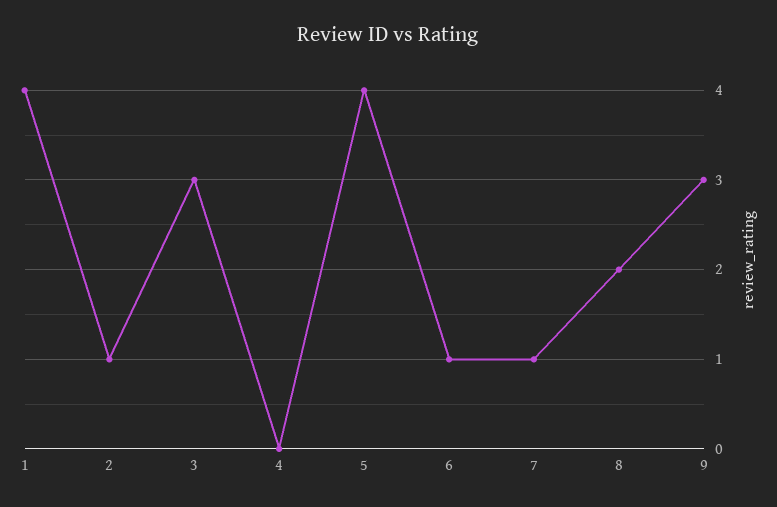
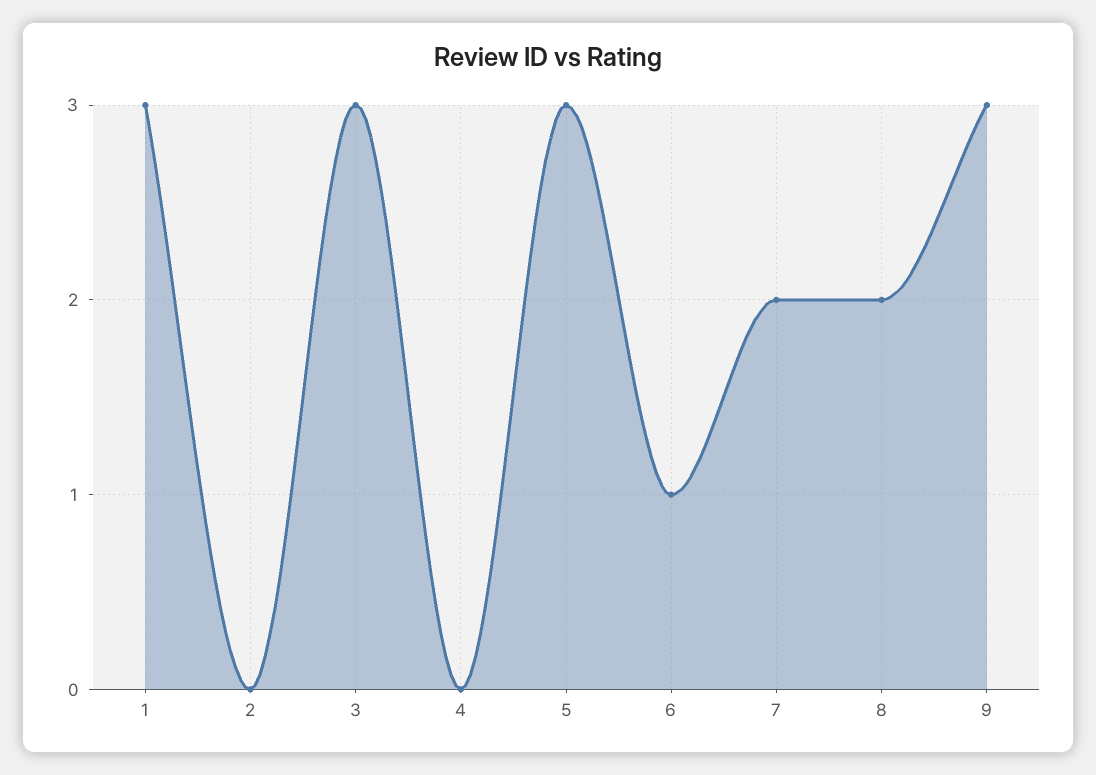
1: 4 -> 3
2: 1 -> 0
5: 4 -> 3
7: 1 -> 2

